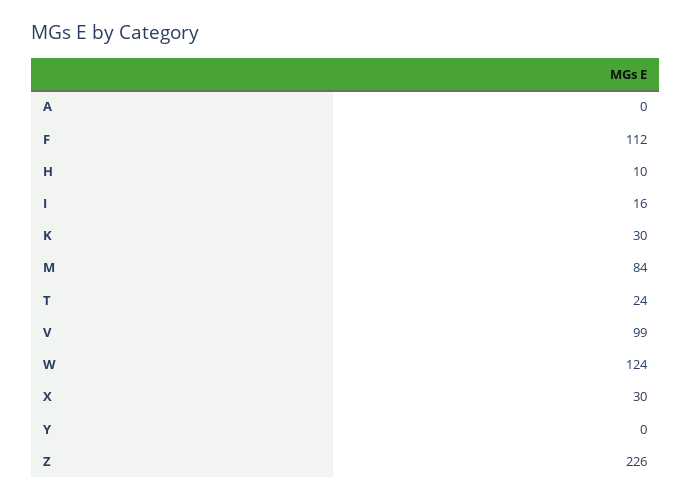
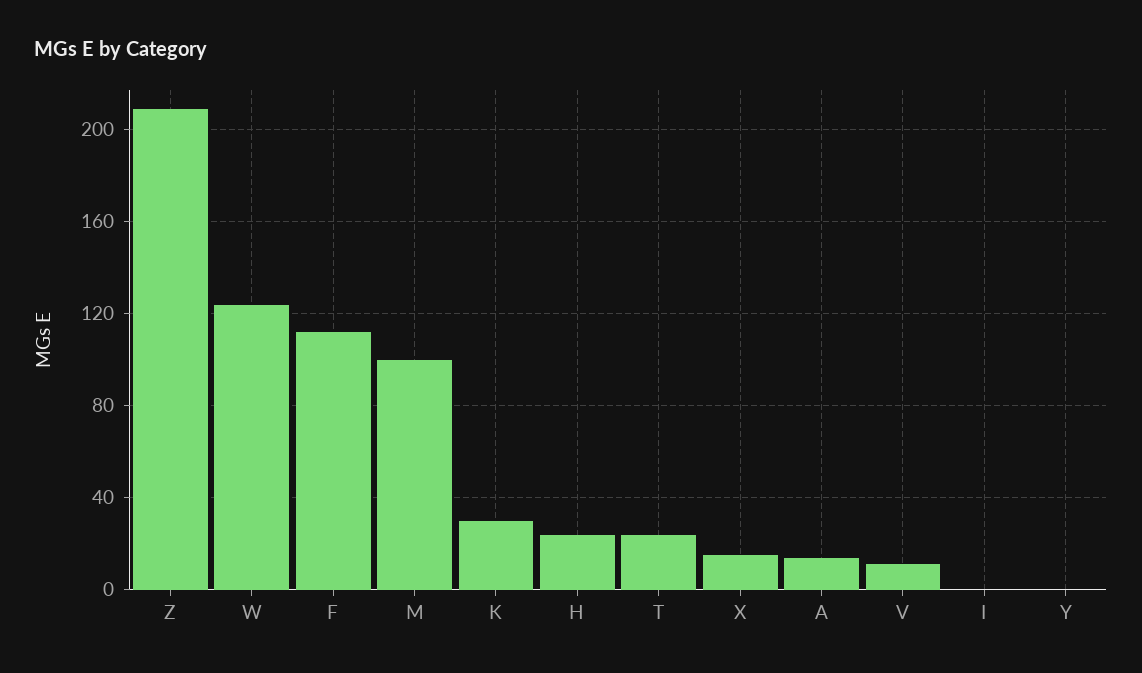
A: 0 -> 15
H: 10 -> 25
I: 16 -> 0
M: 84 -> 100
V: 99 -> 10
X: 30 -> 15
Z: 226 -> 210

